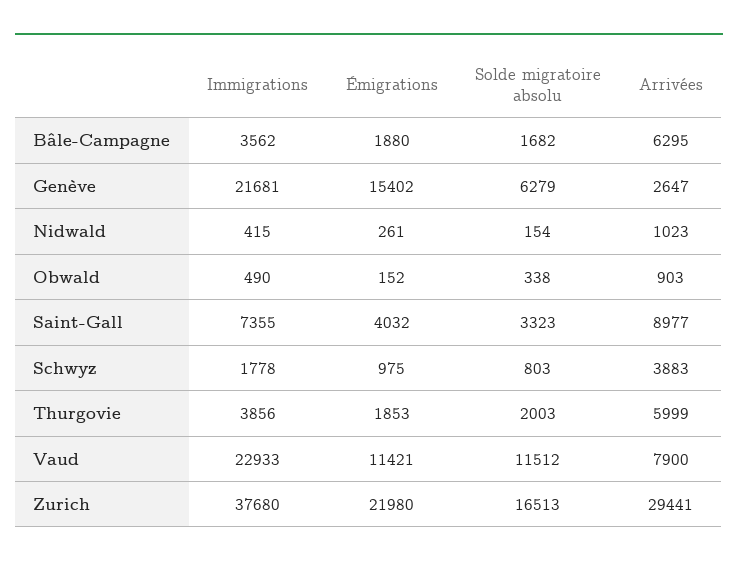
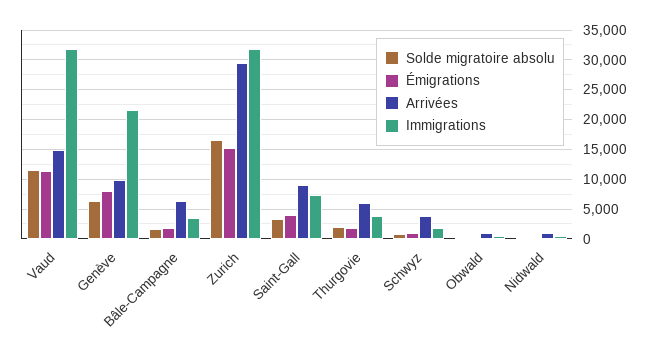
Émigrations, Genève: 15402 -> 7500
Arrivées, Genève: 2647 -> 10000
Immigrations, Vaud: 22933 -> 32500
Arrivées, Vaud: 7900 -> 15000
Immigrations, Zurich: 37680 -> 32500
Émigrations, Zurich: 21980 -> 15000

